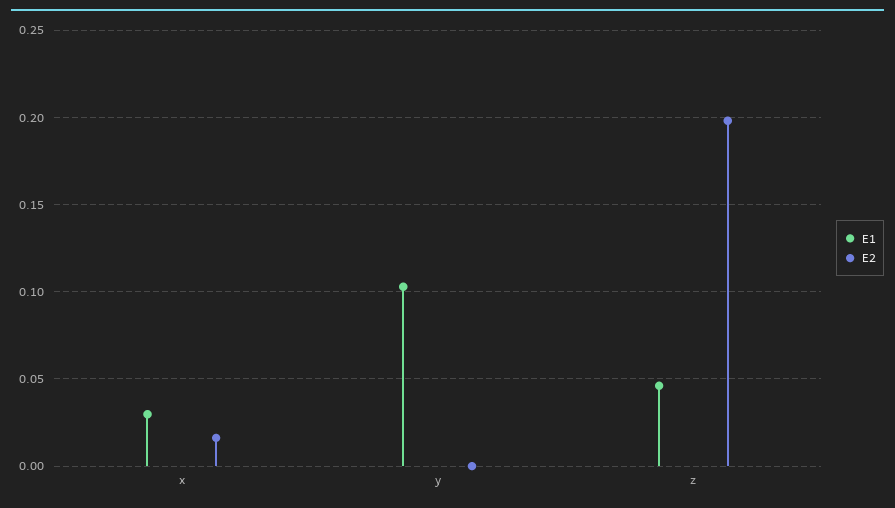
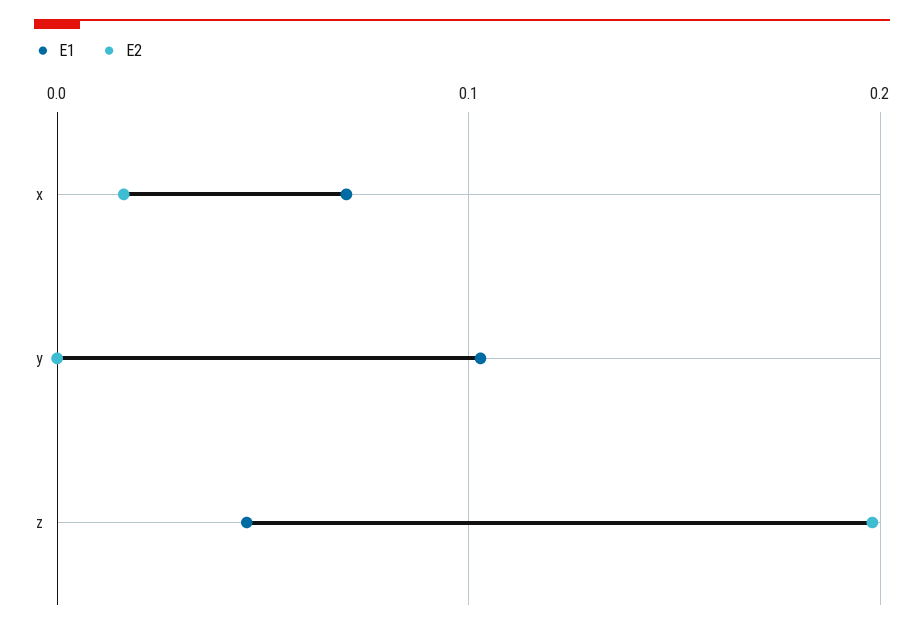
E1, x: 0.03 -> 0.07

